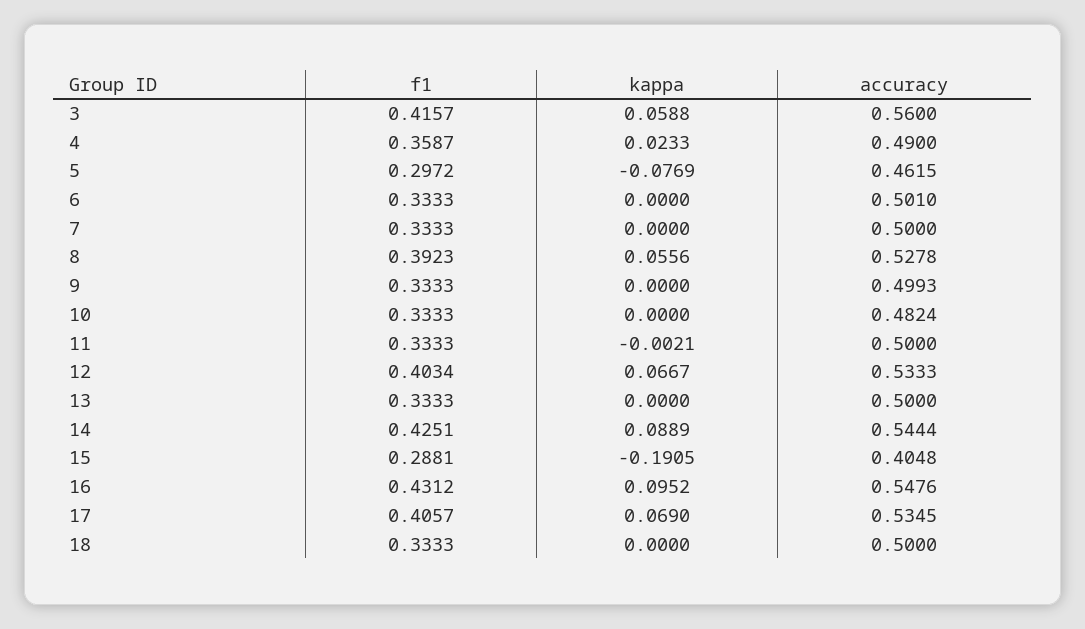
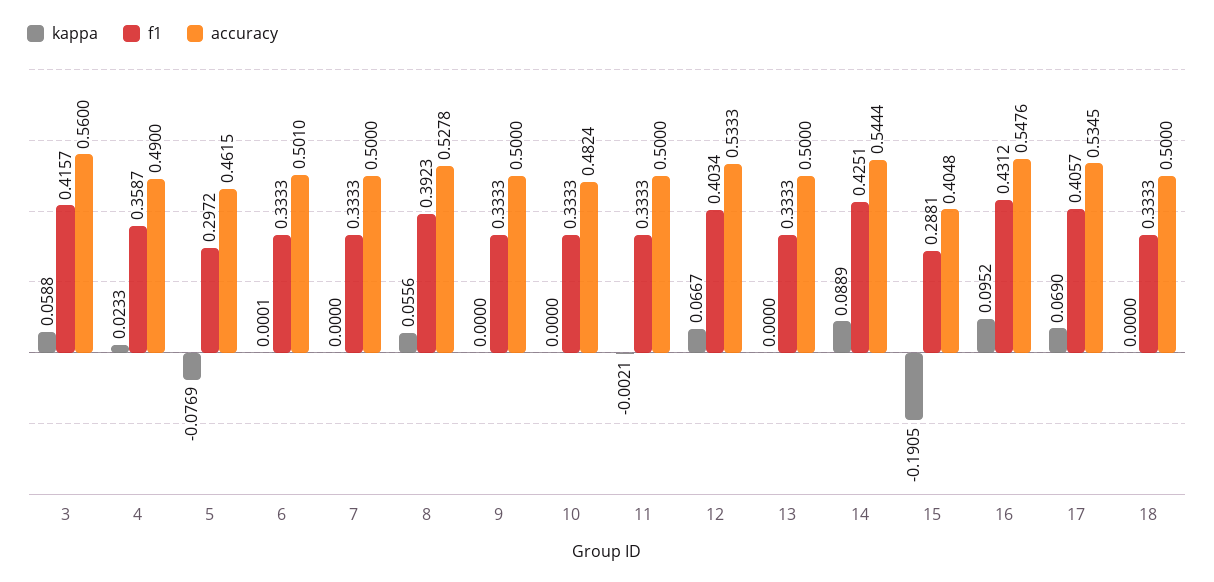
kappa, 6: 0 -> 0.0001
accuracy, 9: 0.4993 -> 0.5

